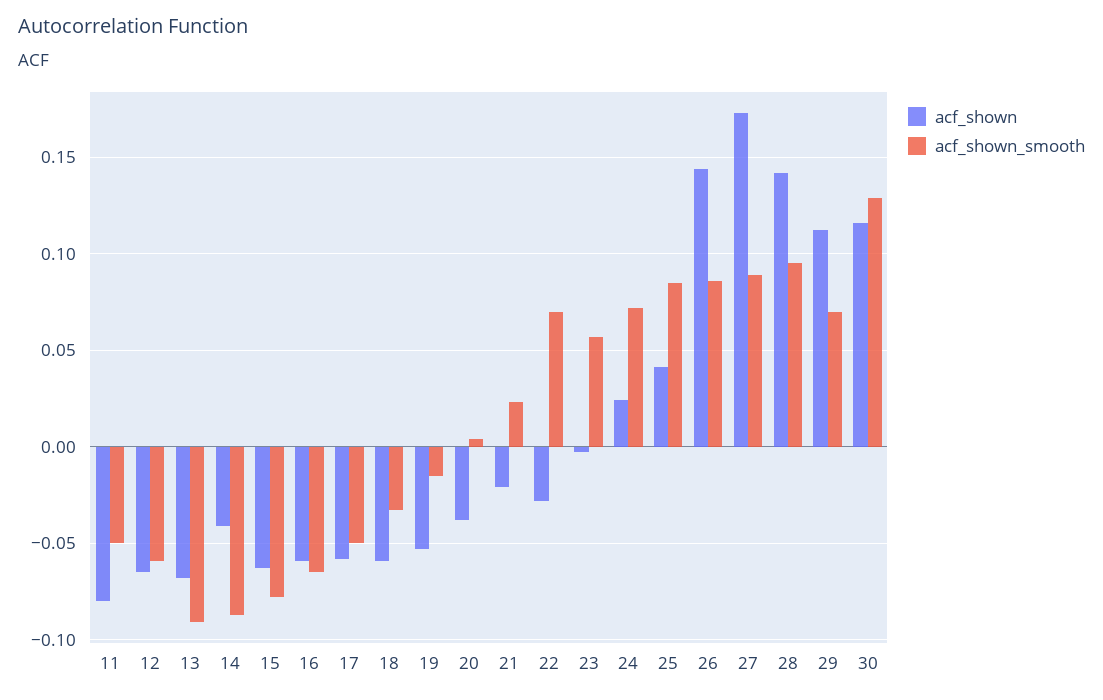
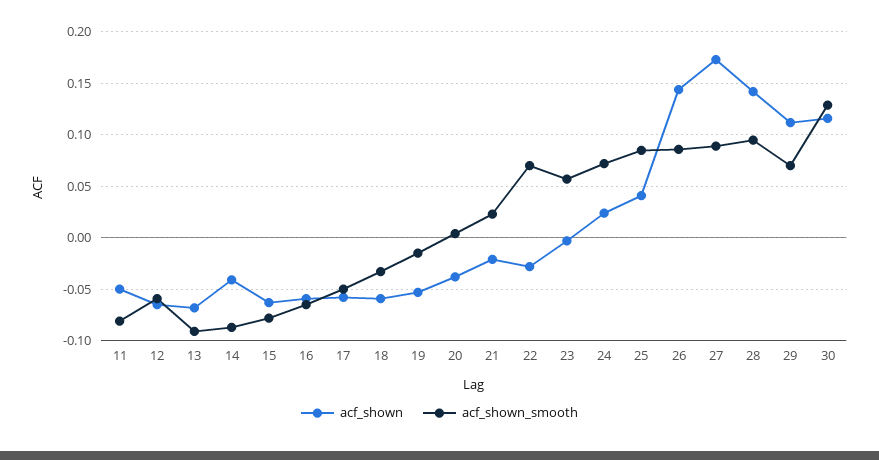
acf_shown, 11: -0.08 -> -0.05
acf_shown_smooth, 11: -0.05 -> -0.08

